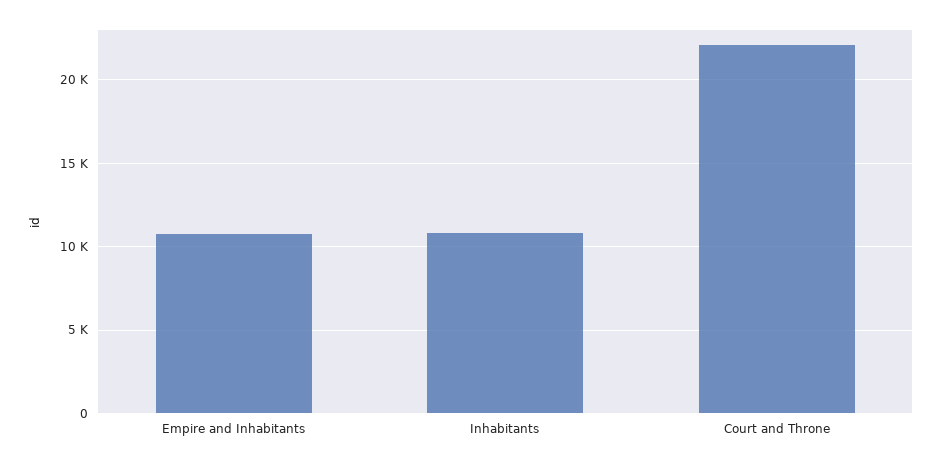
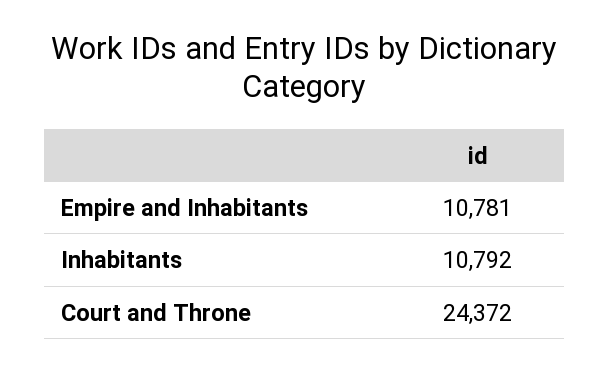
Court and Throne: 22000 -> 24372

